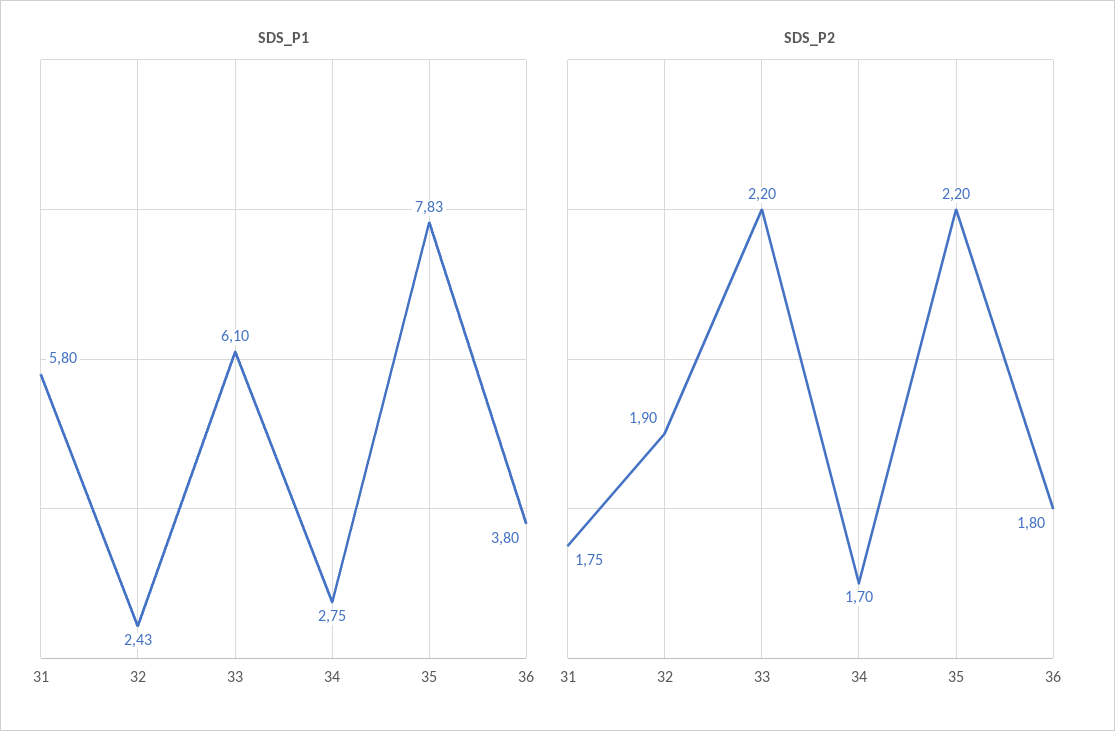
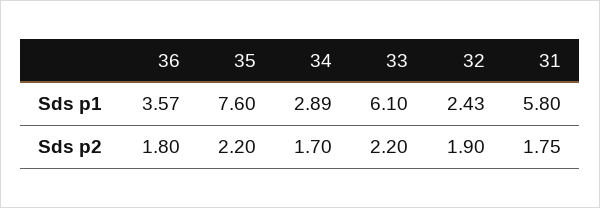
SDS_P1, 34: 2.75 -> 2.89
SDS_P1, 35: 7.83 -> 7.6
SDS_P1, 36: 3.8 -> 3.57

